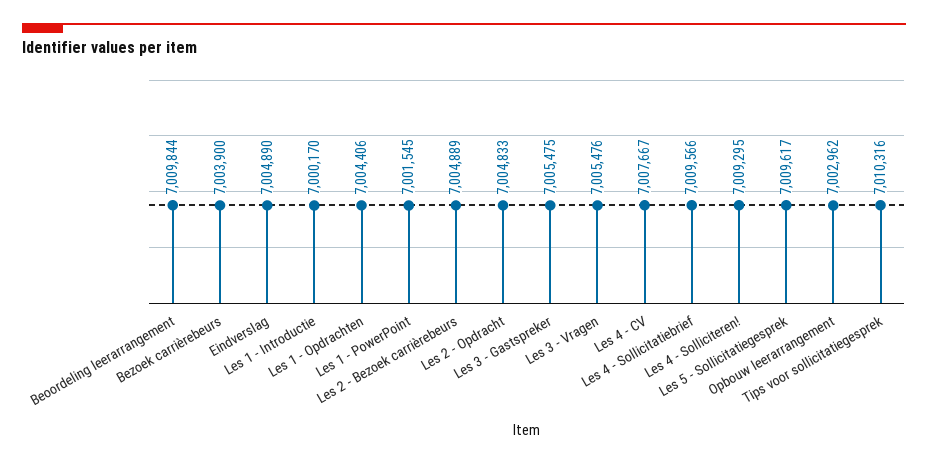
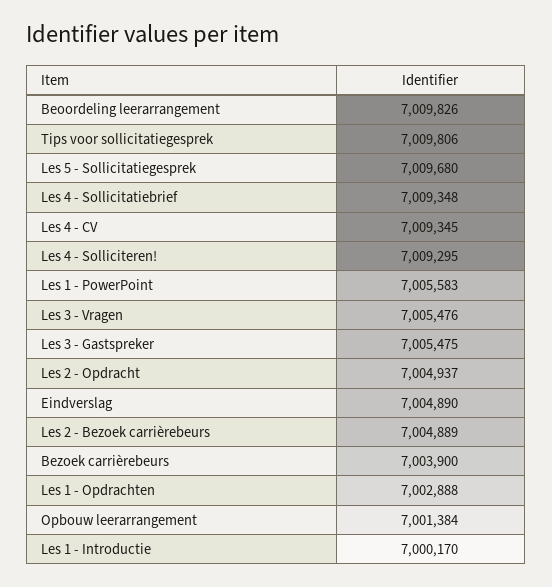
Beoordeling leerarrangement: 7009844 -> 7009826
Les 1 - Opdrachten: 7004406 -> 7002888
Les 1 - PowerPoint: 7001545 -> 7005583
Les 2 - Opdracht: 7004833 -> 7004937
Les 4 - CV: 7007667 -> 7009345
Les 4 - Sollicitatiebrief: 7009566 -> 7009348
Les 5 - Sollicitatiegesprek: 7009617 -> 7009680
Opbouw leerarrangement: 7002962 -> 7001384
Tips voor sollicitatiegesprek: 7010316 -> 7009806

